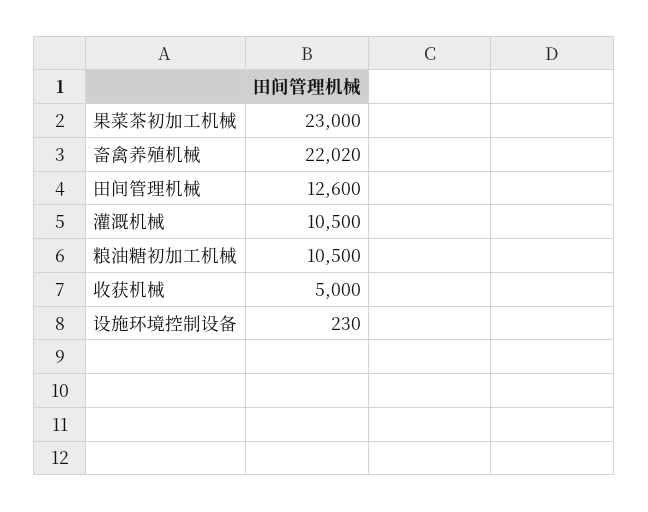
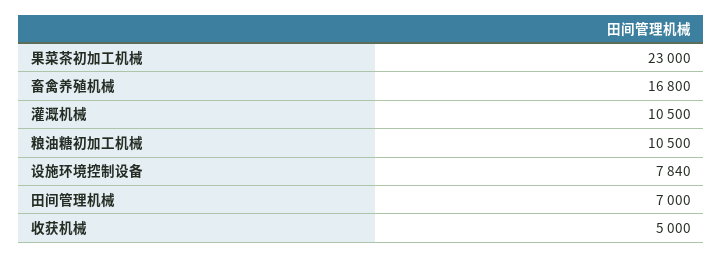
畜禽养殖机械: 22020 -> 16800
田间管理机械: 12600 -> 7000
设施环境控制设备: 230 -> 7840

